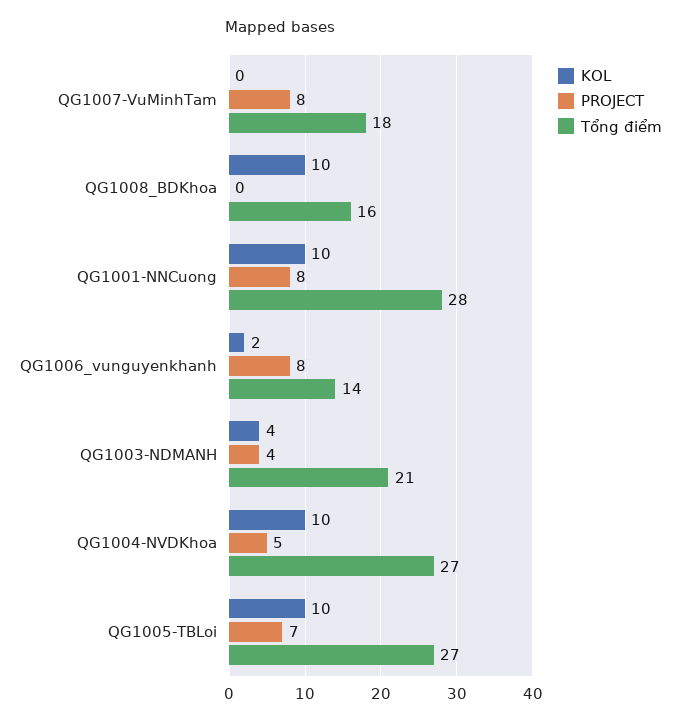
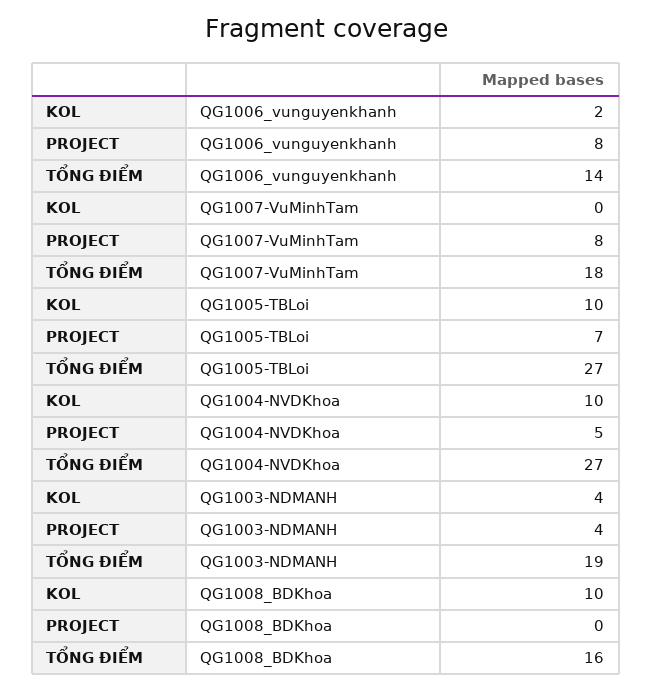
KOL, QG1001-NNCuong: 10 -> none
PROJECT, QG1001-NNCuong: 8 -> none
Tổng điểm, QG1001-NNCuong: 28 -> none
Tổng điểm, QG1003-NDMANH: 21 -> 19

